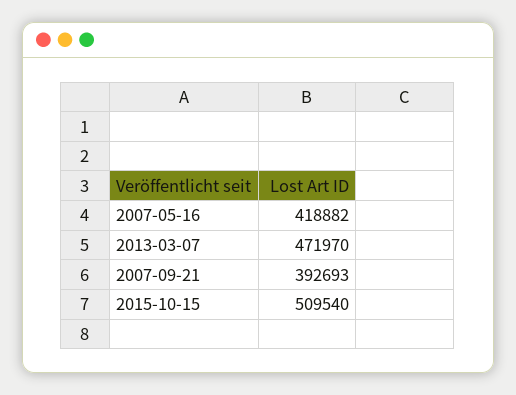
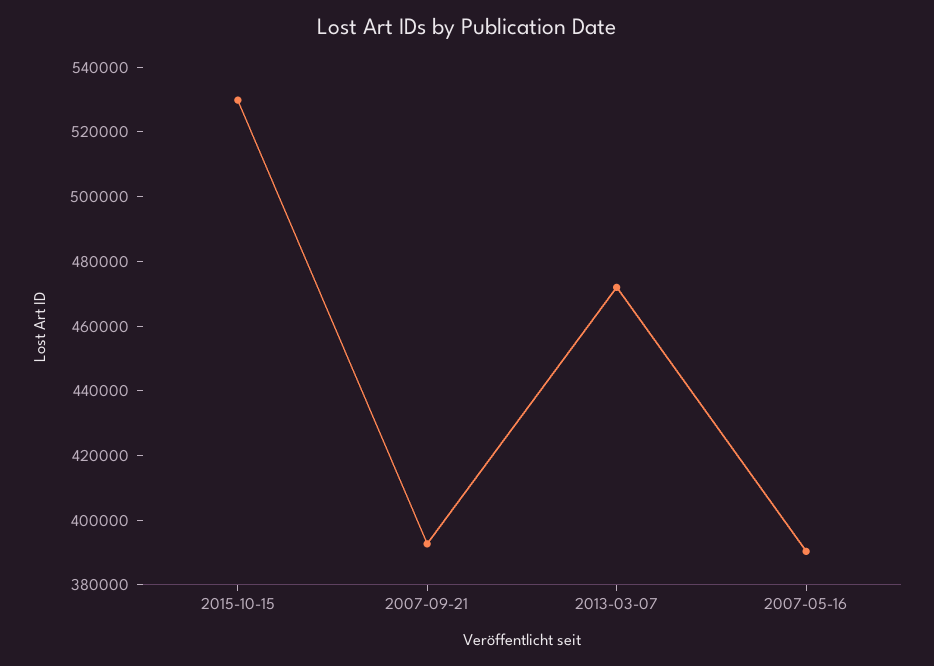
2007-05-16: 418882 -> 390000
2015-10-15: 509540 -> 530000

